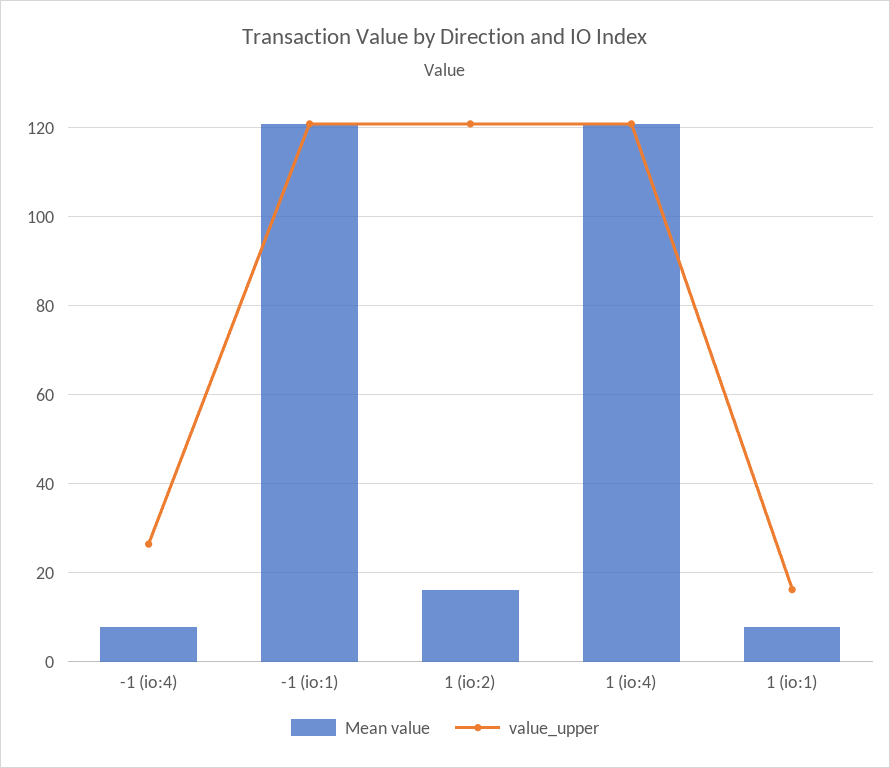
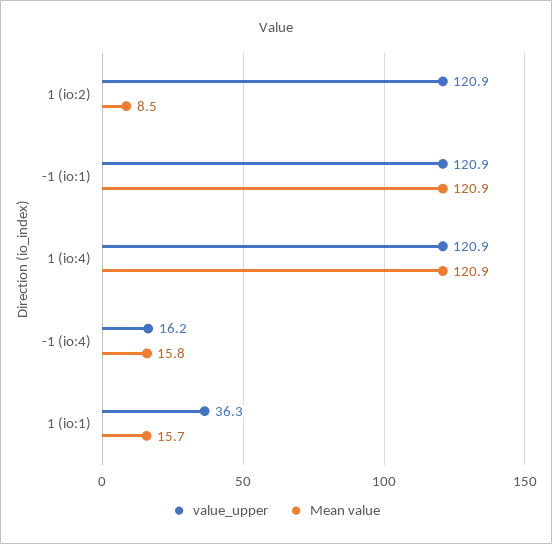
Mean value, -1 (io:4): 8 -> 15.8
value_upper, -1 (io:4): 26 -> 16.2
Mean value, 1 (io:2): 16 -> 8.5
Mean value, 1 (io:1): 8 -> 15.7
value_upper, 1 (io:1): 16 -> 36.3

